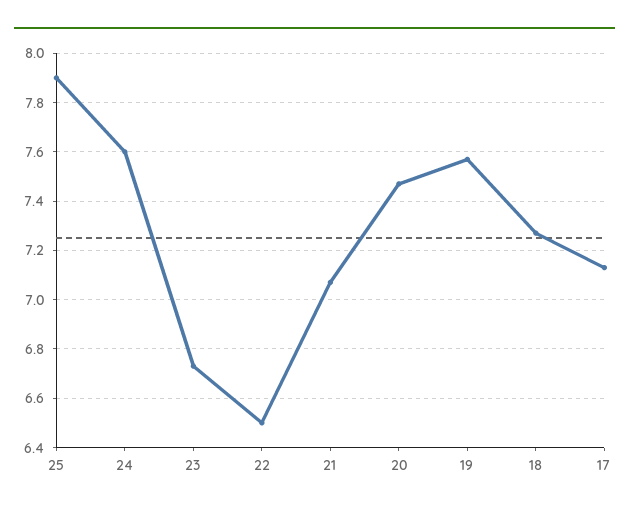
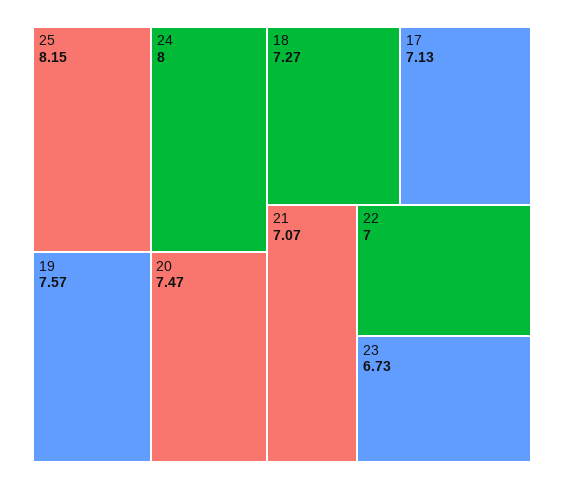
25: 7.9 -> 8.15
24: 7.6 -> 8
22: 6.5 -> 7

